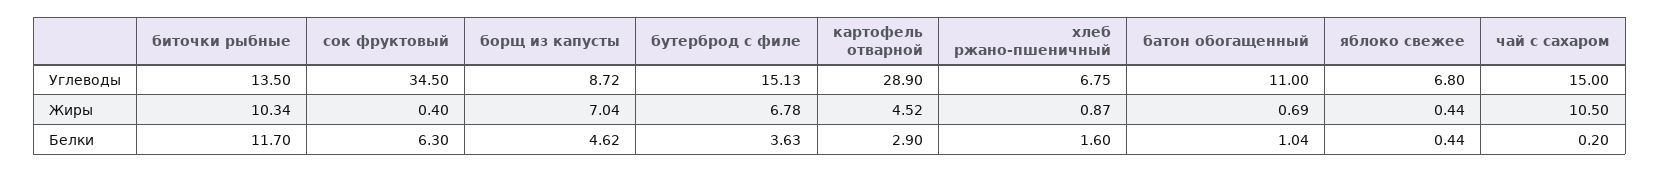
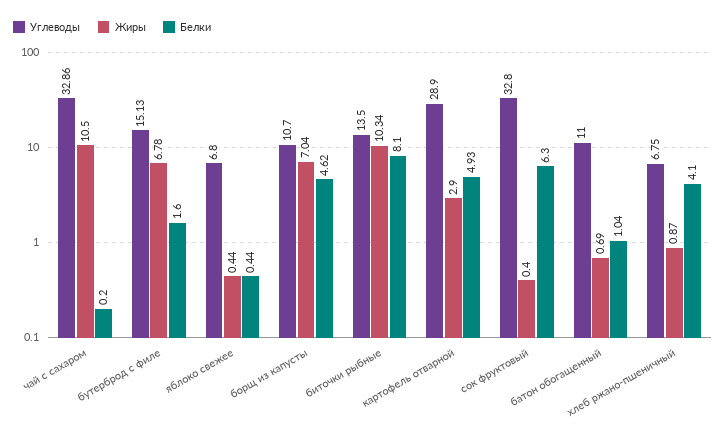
Углеводы, сок фруктовый: 34.5 -> 32.8
Углеводы, борщ из капусты: 8.72 -> 10.7
Углеводы, чай с сахаром: 15 -> 32.86
Жиры, картофель отварной: 4.52 -> 2.9
Белки, биточки рыбные: 11.7 -> 8.1
Белки, бутерброд с филе: 3.63 -> 1.6
Белки, картофель отварной: 2.9 -> 4.93
Белки, хлеб ржано-пшеничный: 1.6 -> 4.1

